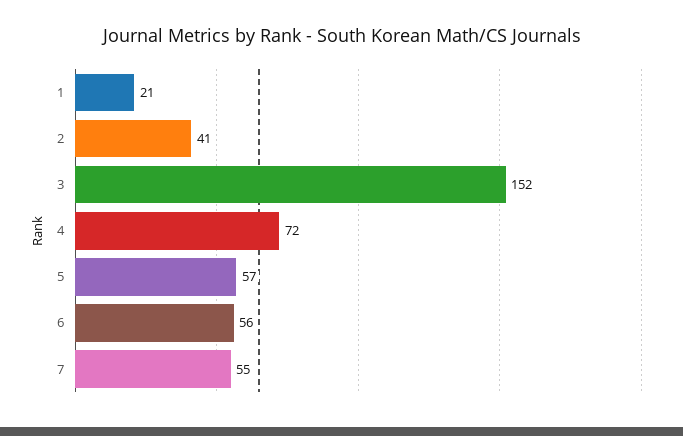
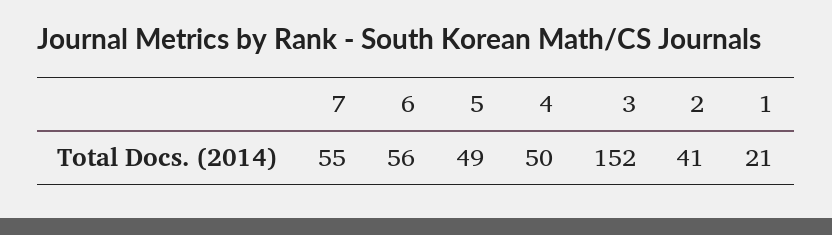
4: 72 -> 50
5: 57 -> 49

